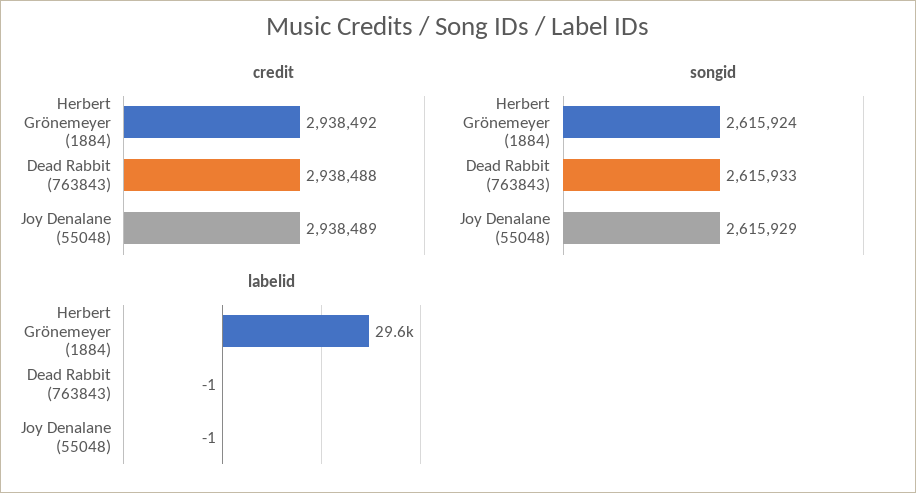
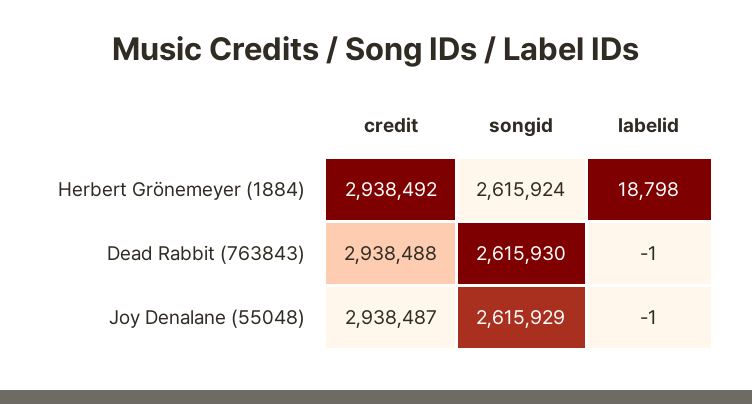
credit, Joy Denalane (55048): 2938489 -> 2938487
songid, Dead Rabbit (763843): 2615933 -> 2615930
labelid, Herbert Grönemeyer (1884): 29600 -> 18798

